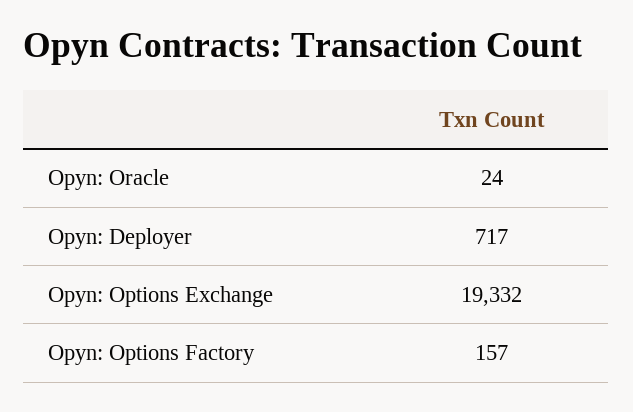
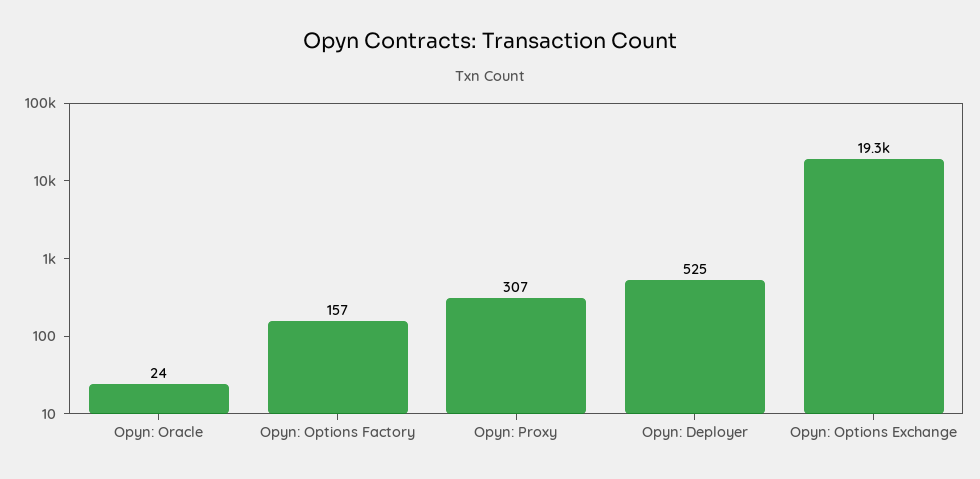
Opyn: Deployer: 717 -> 525
Opyn: Proxy: none -> 307

